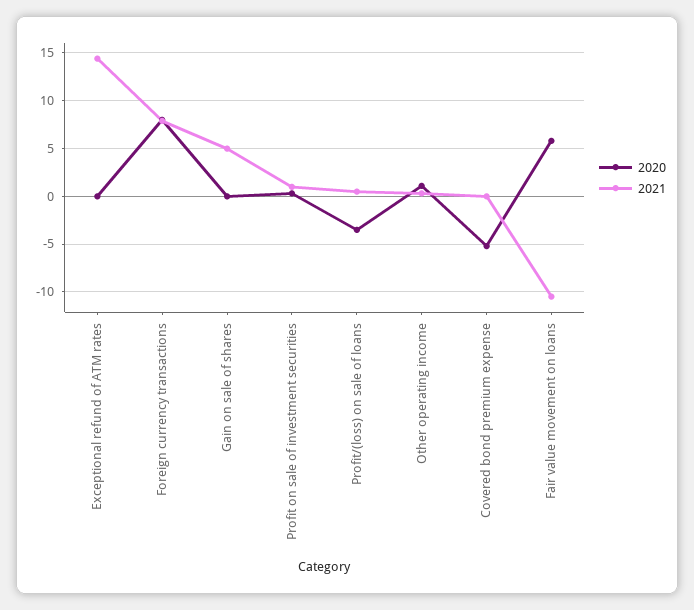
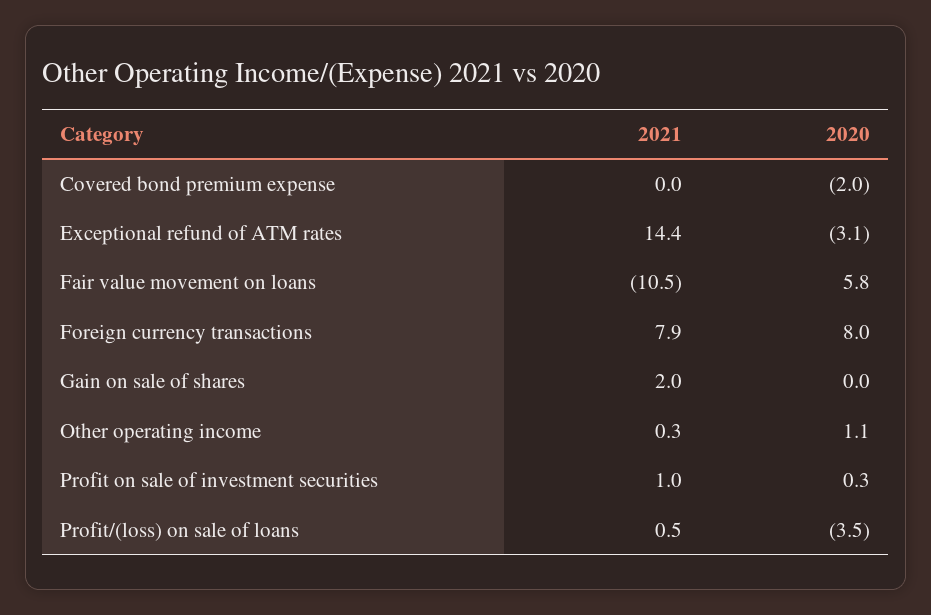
2020, Exceptional refund of ATM rates: 0 -> -3.1
2021, Gain on sale of shares: 5 -> 2
2020, Covered bond premium expense: -5 -> -2

